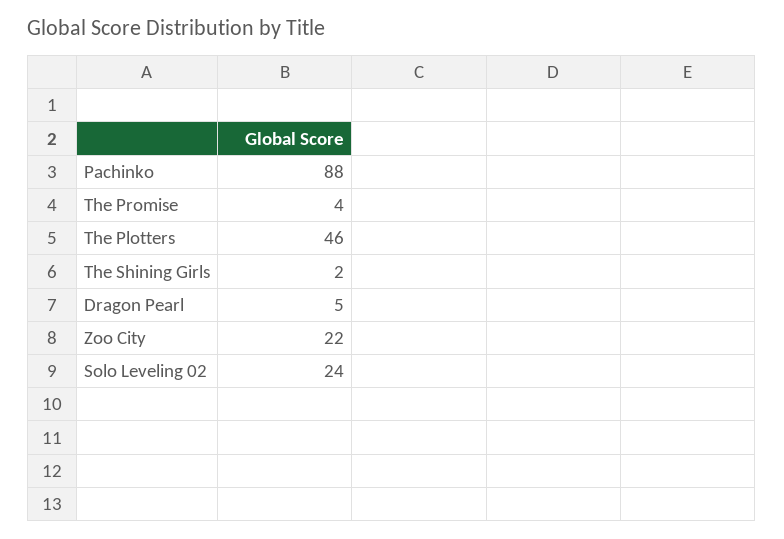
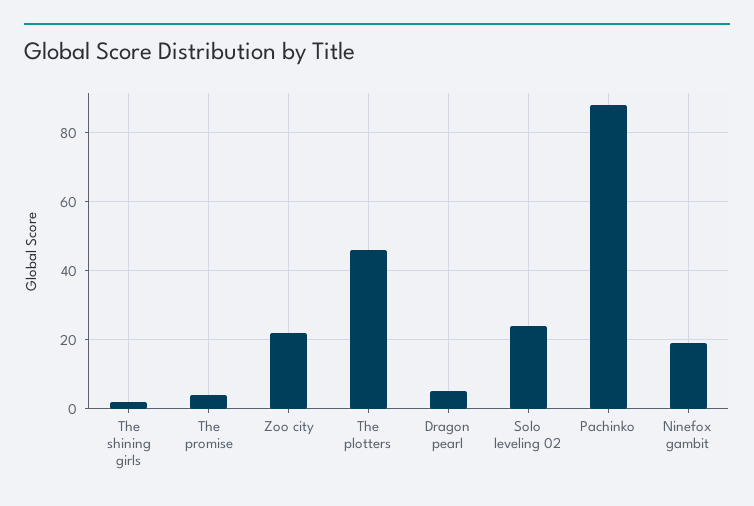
Ninefox gambit: none -> 20

